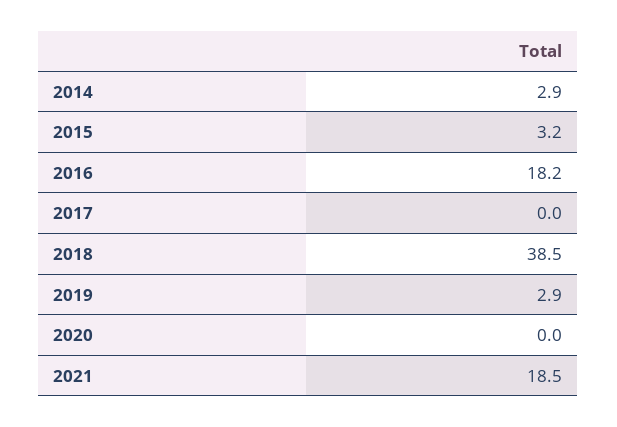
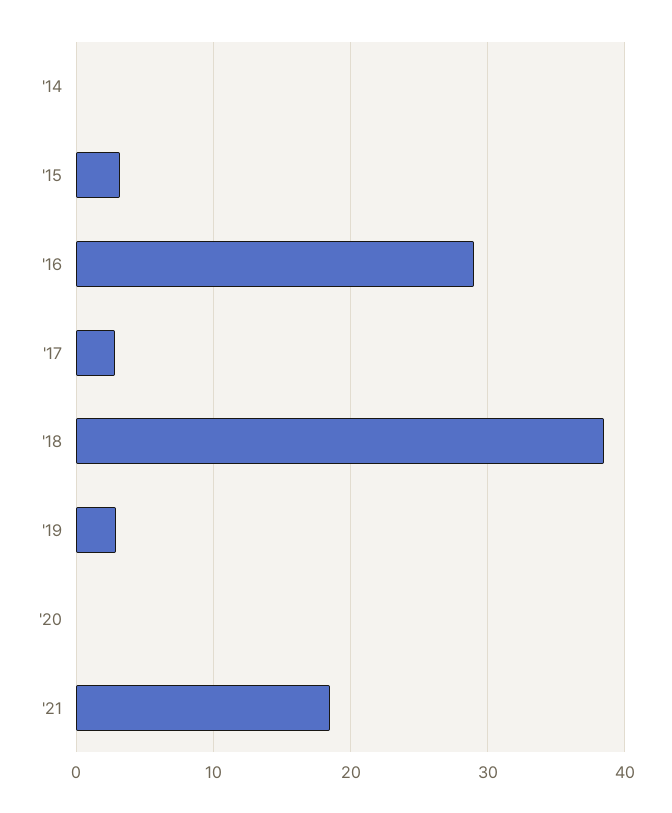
2014: 2.9 -> 0
2016: 18.2 -> 29
2017: 0 -> 3

